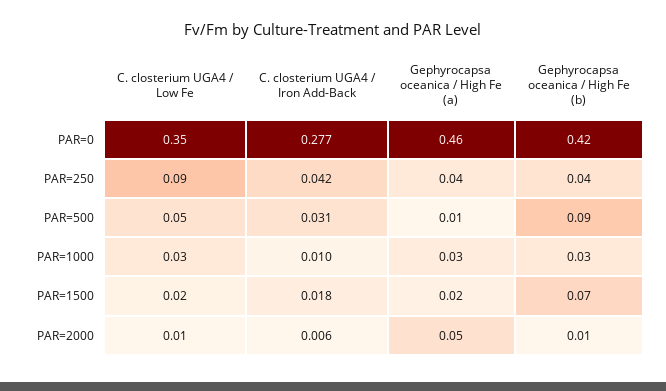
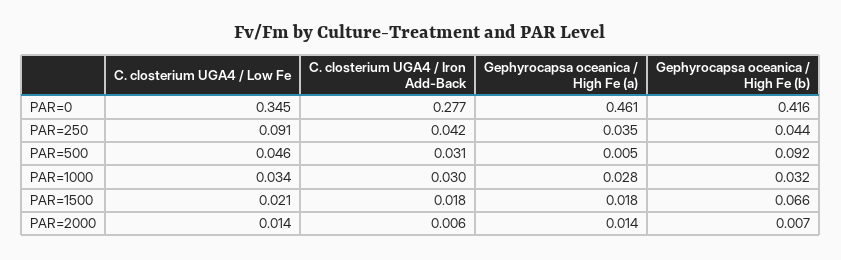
C. closterium UGA4 / Iron Add-Back, PAR=1000: 0.01 -> 0.03
Gephyrocapsa oceanica / High Fe (a), PAR=2000: 0.05 -> 0.014

